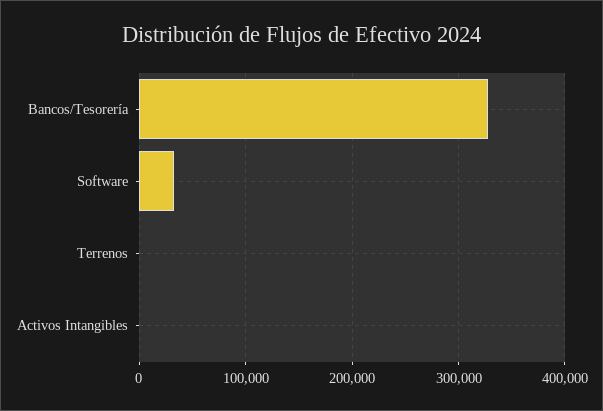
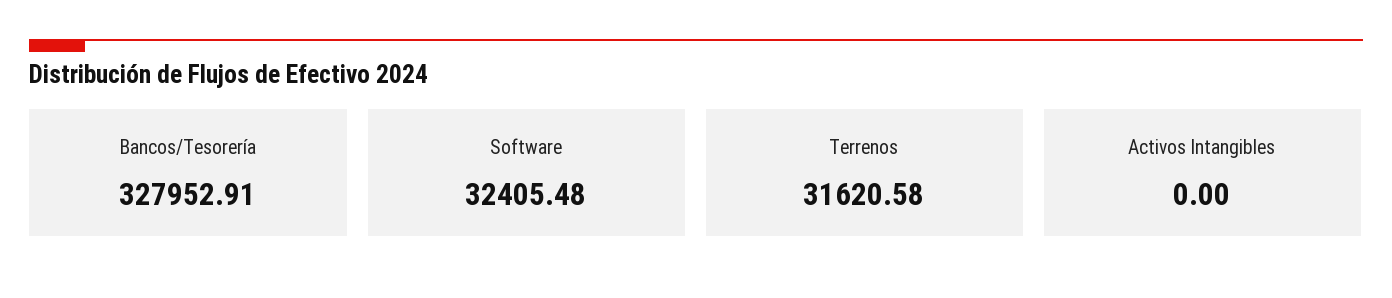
Terrenos: 0 -> 31620.58

